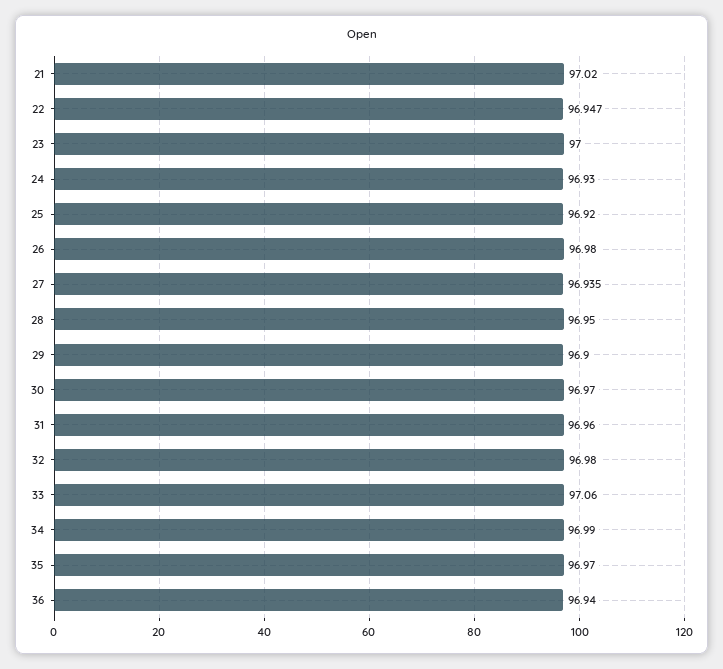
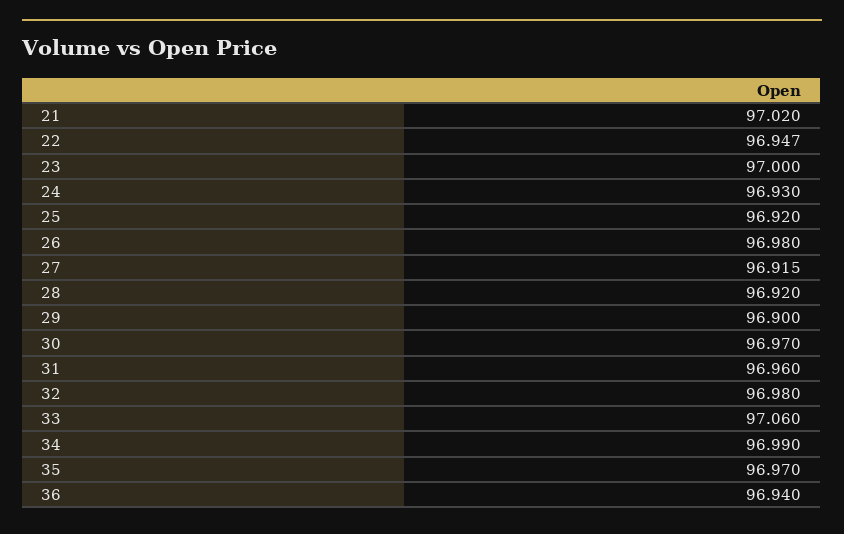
27: 96.935 -> 96.915
28: 96.95 -> 96.92

